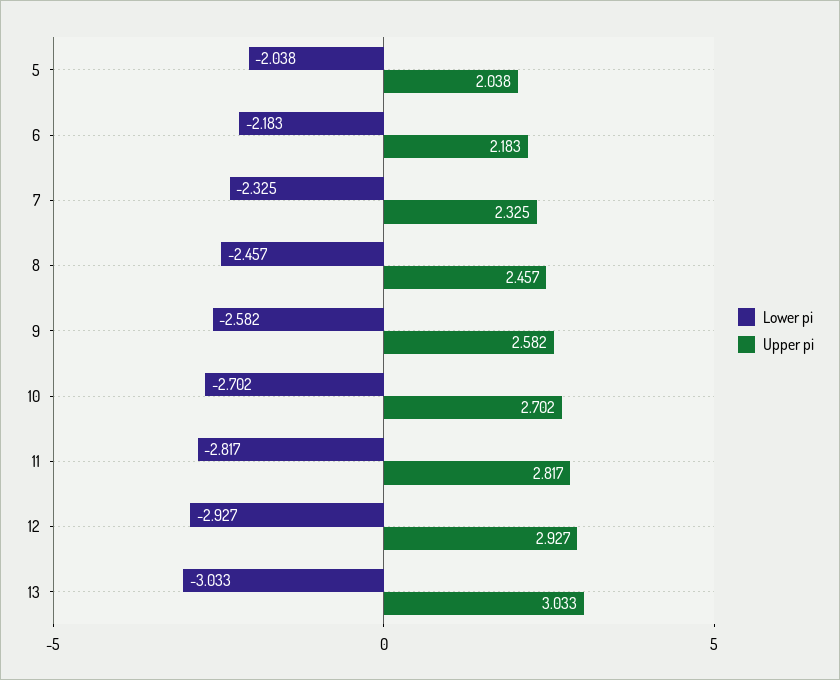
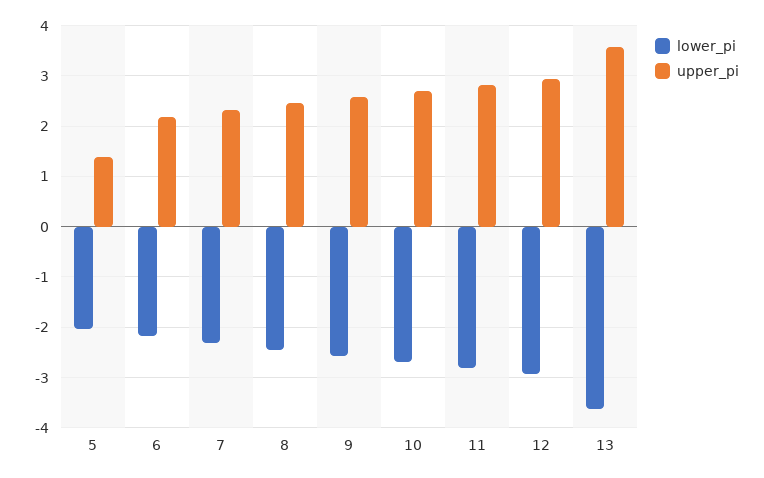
Upper pi, 5: 2.038 -> 1.4
Lower pi, 13: -3.033 -> -3.6
Upper pi, 13: 3.033 -> 3.6

